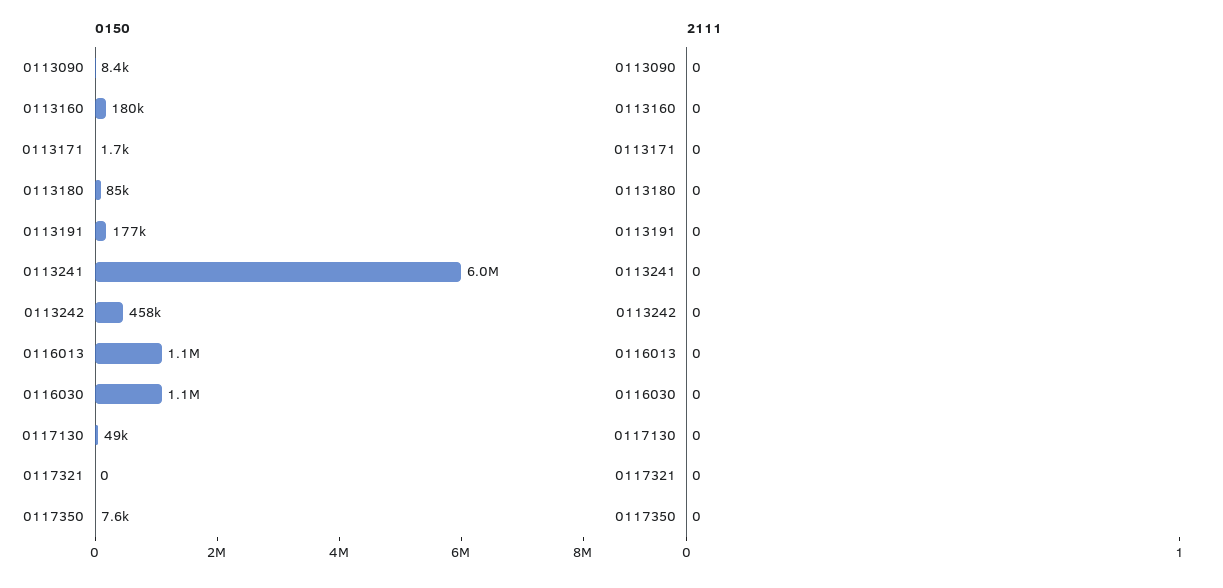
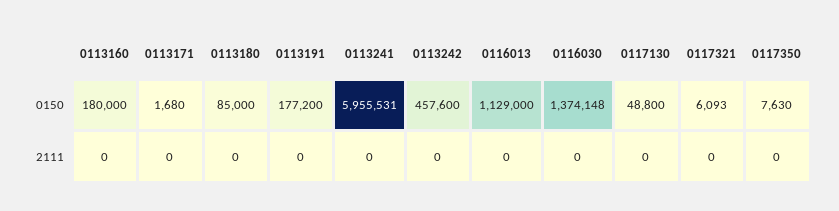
0150, 0113090: 8400 -> none
0150, 0116030: 1100000 -> 1374148
0150, 0117321: 0 -> 6093
2111, 0113090: 0 -> none

